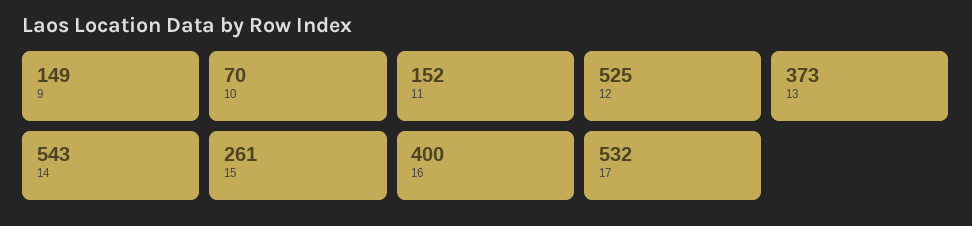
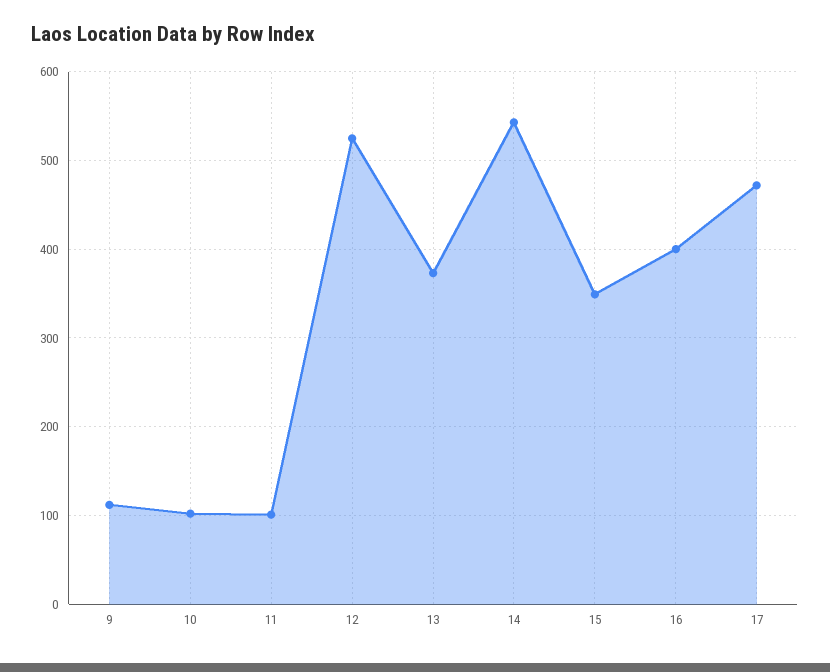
9: 149 -> 110
10: 70 -> 100
11: 152 -> 100
15: 261 -> 350
17: 532 -> 470

